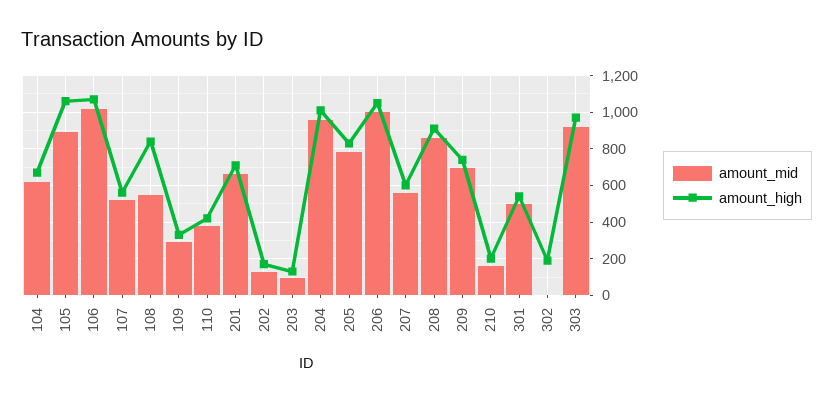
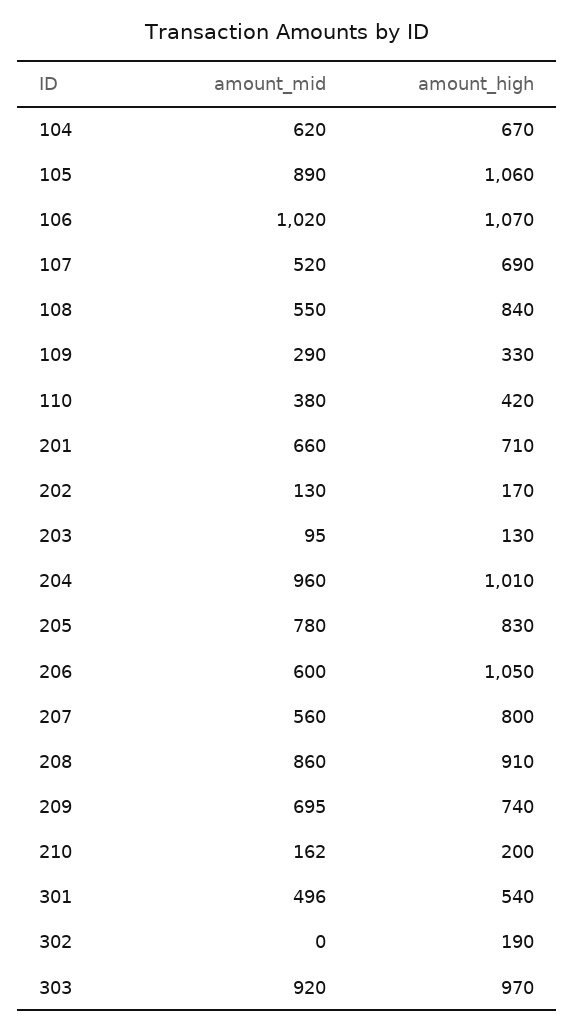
amount_high, 107: 550 -> 690
amount_mid, 206: 1000 -> 600
amount_high, 207: 600 -> 800

